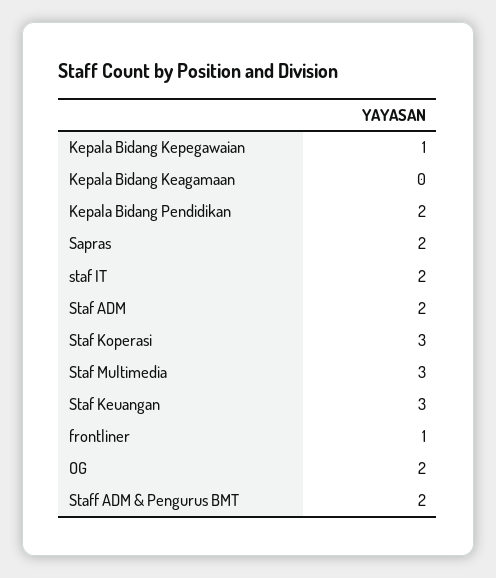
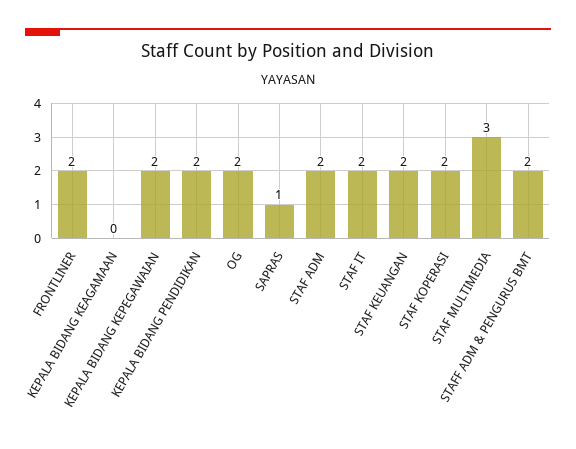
Kepala Bidang Kepegawaian: 1 -> 2
Sapras: 2 -> 1
Staf Koperasi: 3 -> 2
Staf Keuangan: 3 -> 2
frontliner: 1 -> 2

